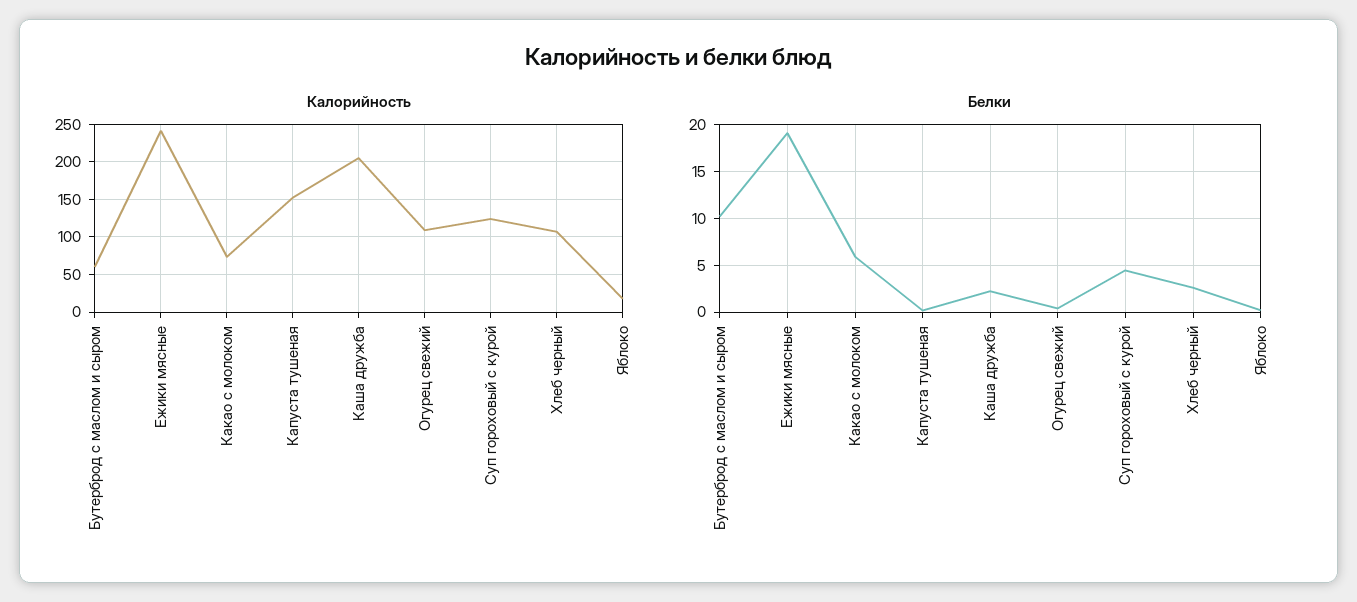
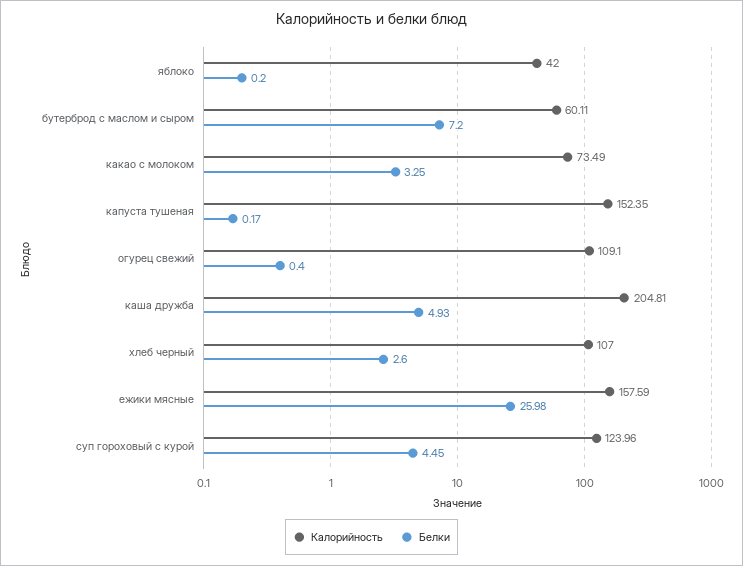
Калорийность, Ежики мясные: 240 -> 157.59
Калорийность, Яблоко: 20 -> 42
Белки, Бутерброд с маслом и сыром: 10 -> 7.2
Белки, Ежики мясные: 19 -> 25.98
Белки, Какао с молоком: 6 -> 3.25
Белки, Каша дружба: 2 -> 4.93

